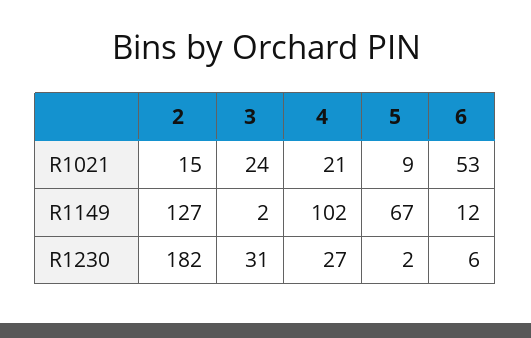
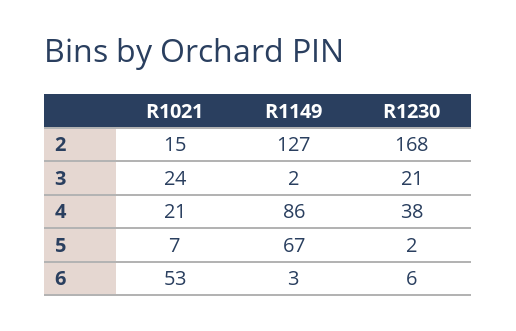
5, R1021: 9 -> 7
4, R1149: 102 -> 86
6, R1149: 12 -> 3
2, R1230: 182 -> 168
3, R1230: 31 -> 21
4, R1230: 27 -> 38

